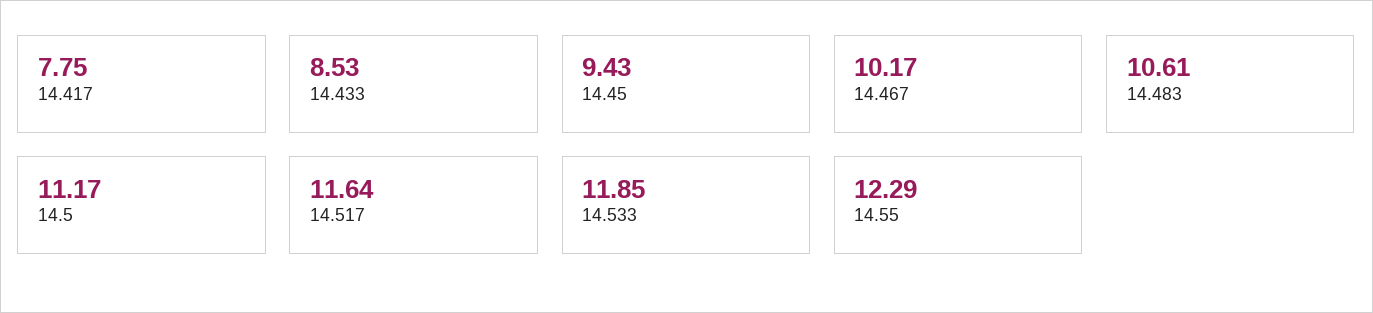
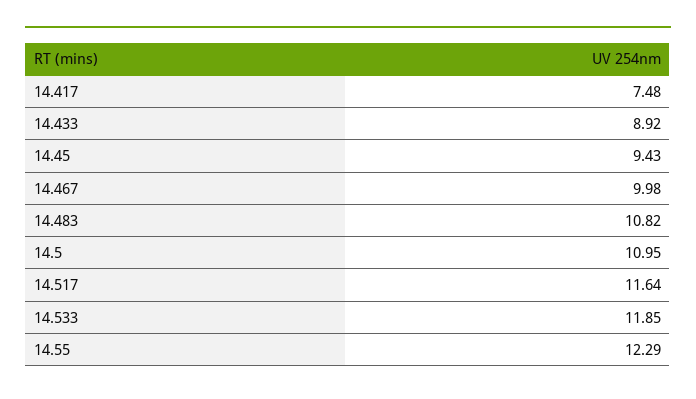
14.417: 7.75 -> 7.48
14.433: 8.53 -> 8.92
14.467: 10.17 -> 9.98
14.483: 10.61 -> 10.82
14.5: 11.17 -> 10.95

